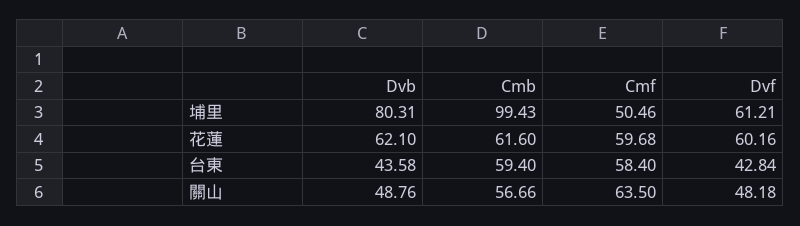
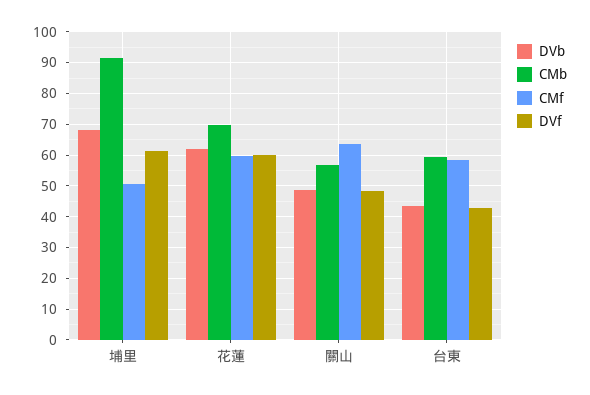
Dvb, 埔里: 80.31 -> 68
Cmb, 埔里: 99.43 -> 92
Cmb, 花蓮: 61.6 -> 70

